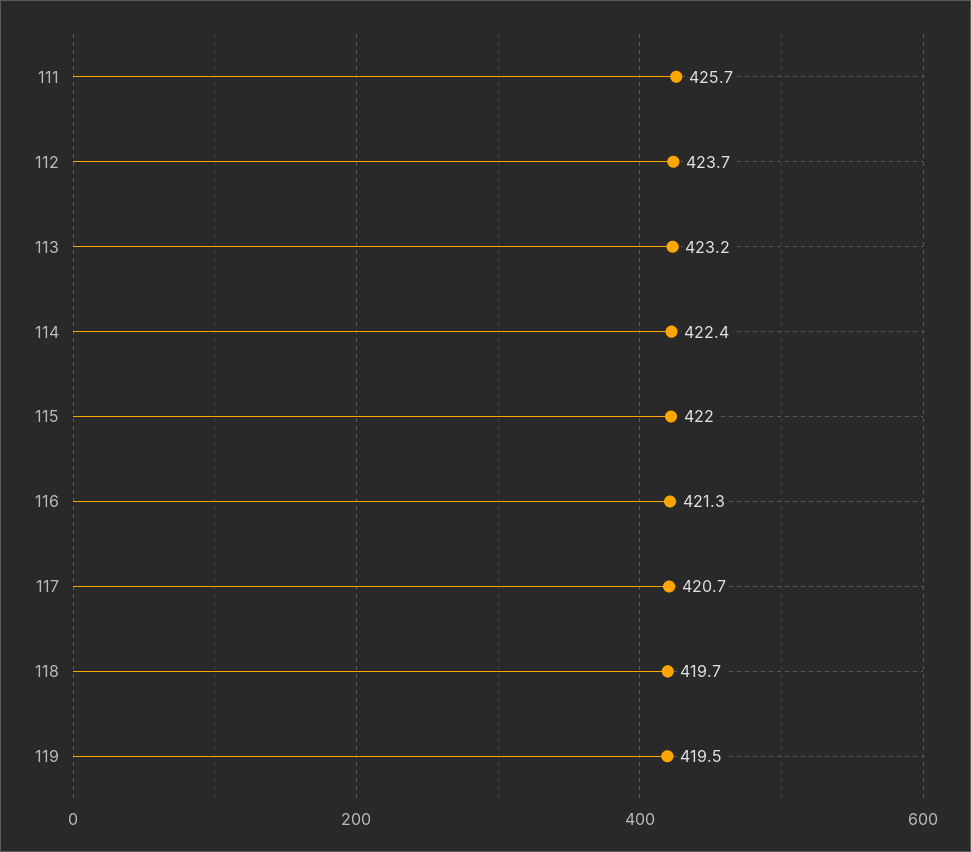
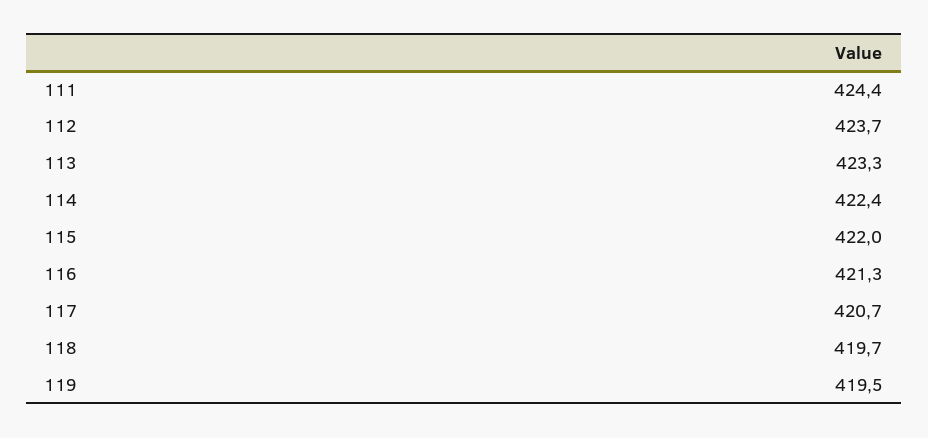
111: 425.7 -> 424.4
113: 423.2 -> 423.3

